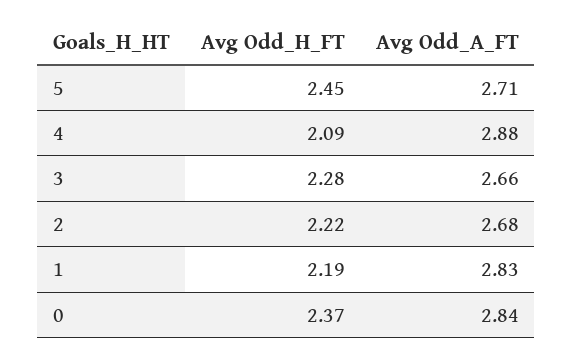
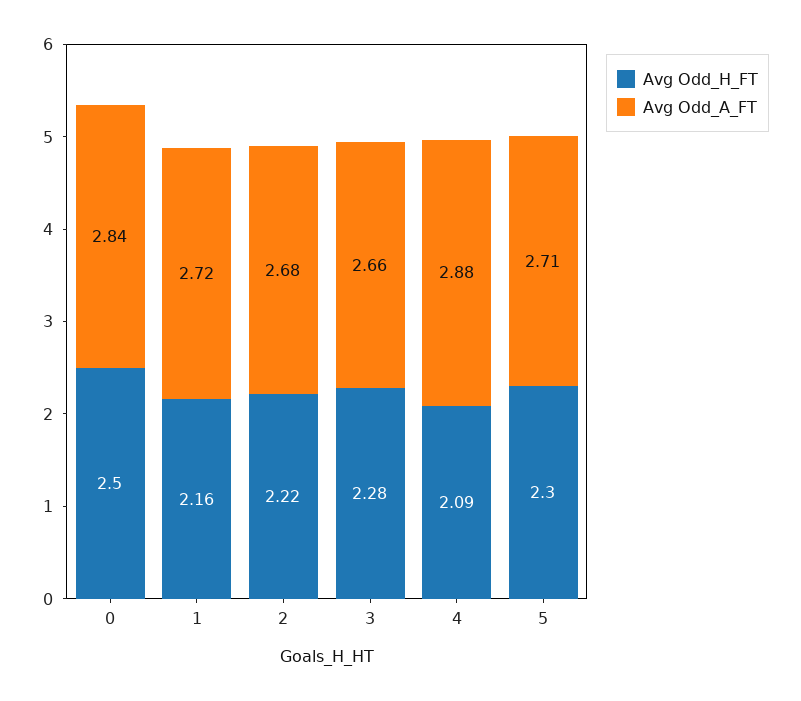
Avg Odd_H_FT, 5: 2.45 -> 2.3
Avg Odd_H_FT, 1: 2.19 -> 2.16
Avg Odd_A_FT, 1: 2.83 -> 2.72
Avg Odd_H_FT, 0: 2.37 -> 2.5

